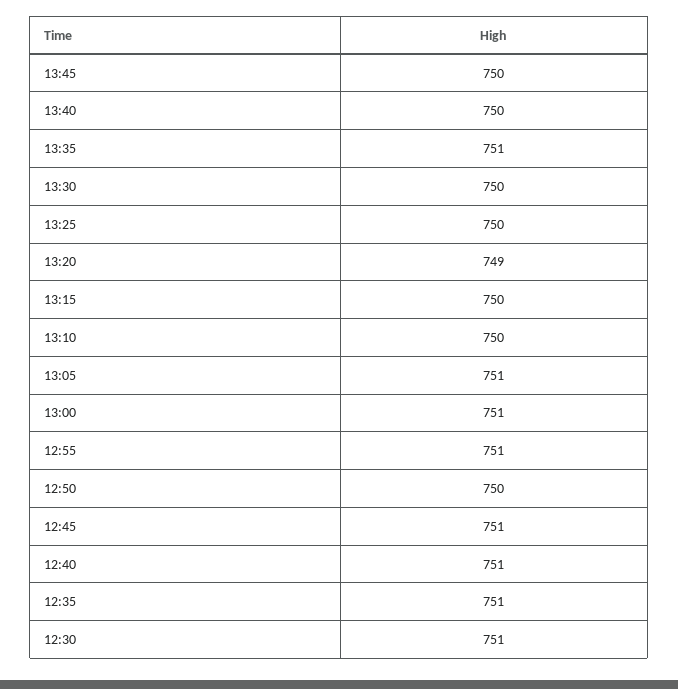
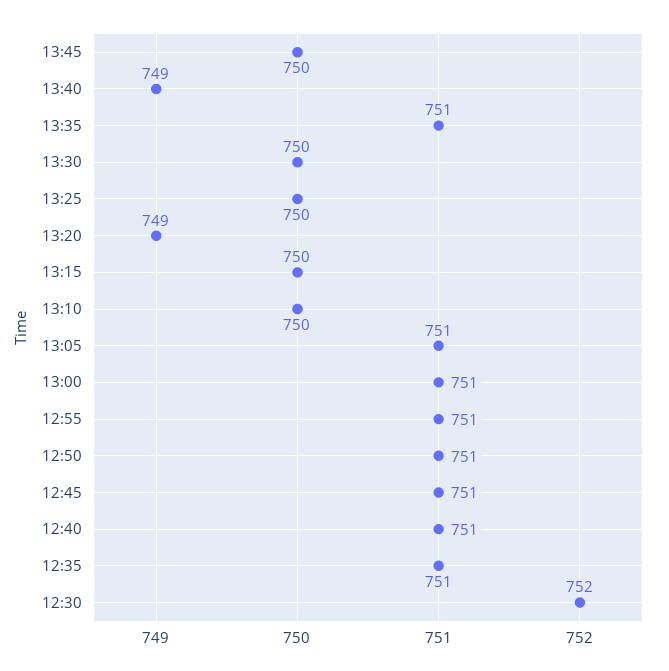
13:40: 750 -> 749
12:50: 750 -> 751
12:30: 751 -> 752

